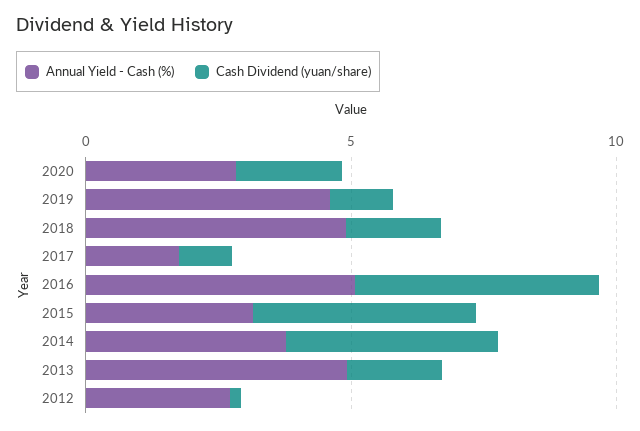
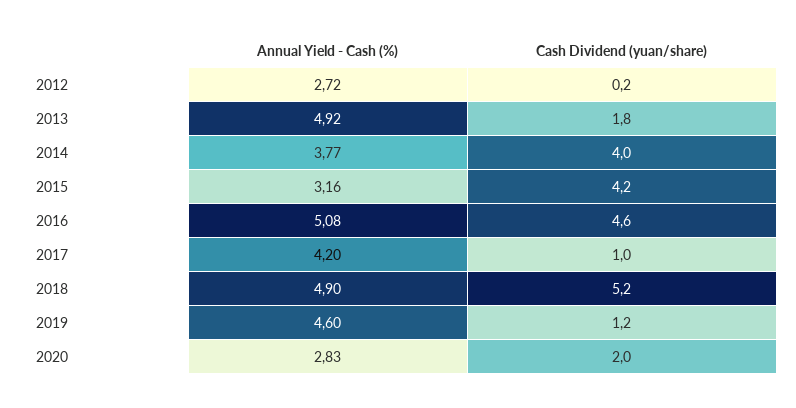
Cash Dividend (yuan/share), 2018: 2 -> 5.2
Annual Yield - Cash (%), 2017: 2 -> 4.2

